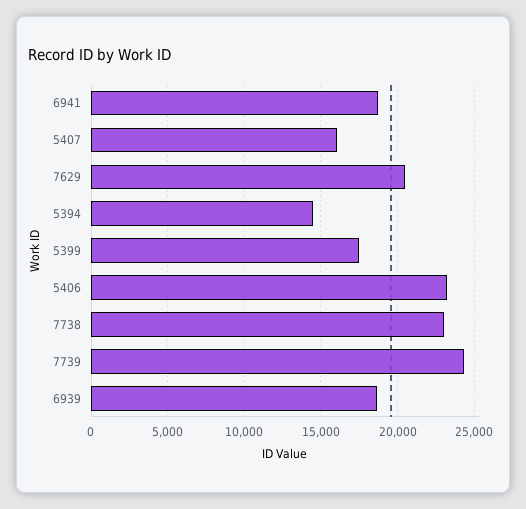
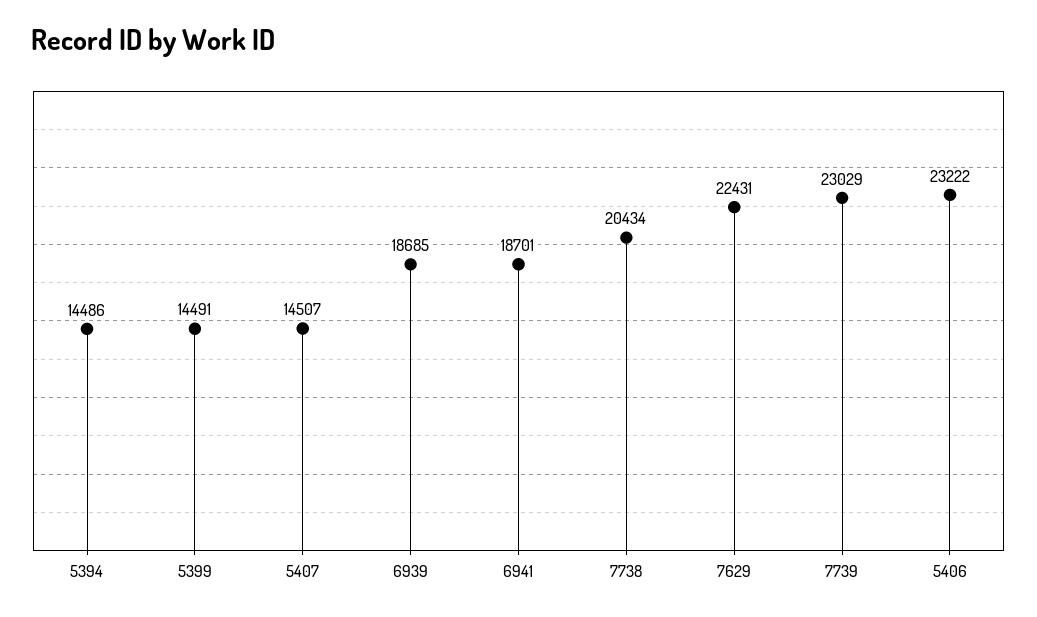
5407: 16000 -> 14507
7629: 20500 -> 22431
5399: 17500 -> 14491
7738: 23000 -> 20434
7739: 24500 -> 23029

